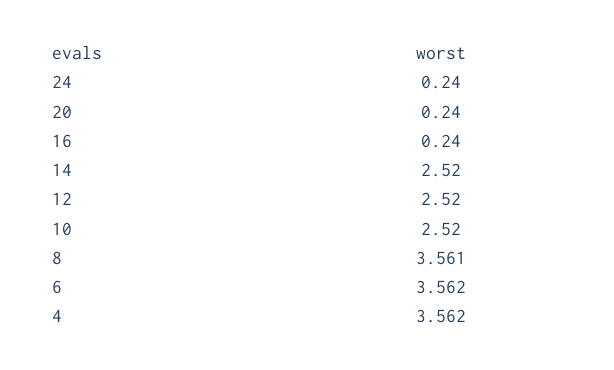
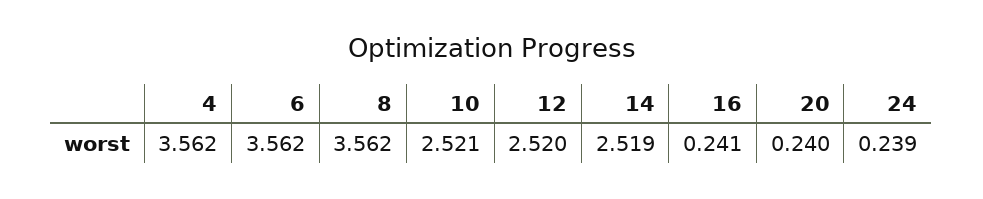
24: 0.24 -> 0.239
16: 0.24 -> 0.241
14: 2.52 -> 2.519
10: 2.52 -> 2.521
8: 3.561 -> 3.562

